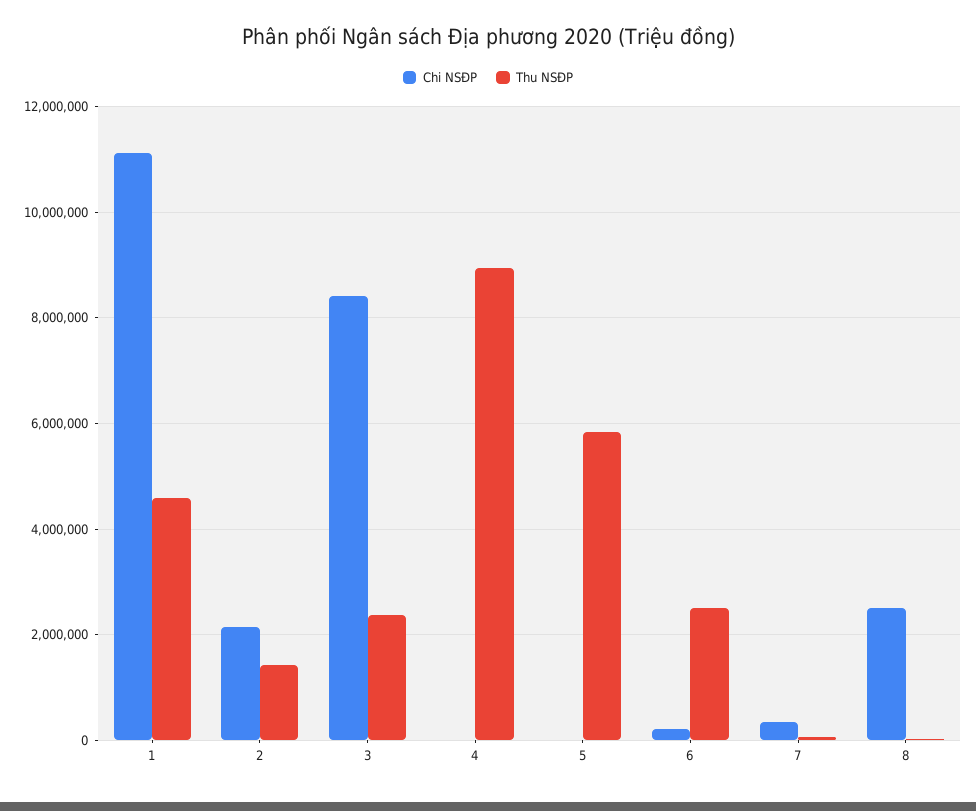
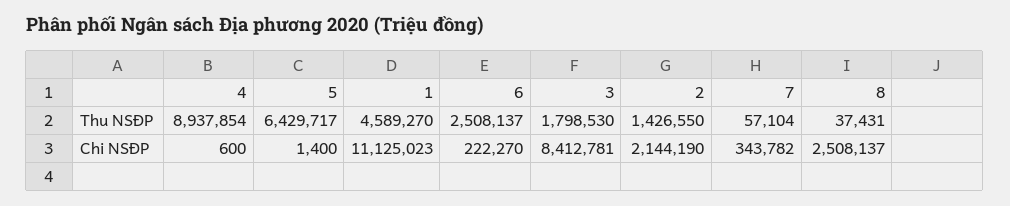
Thu NSĐP, 3: 2400000 -> 1798530
Thu NSĐP, 5: 5800000 -> 6429717

